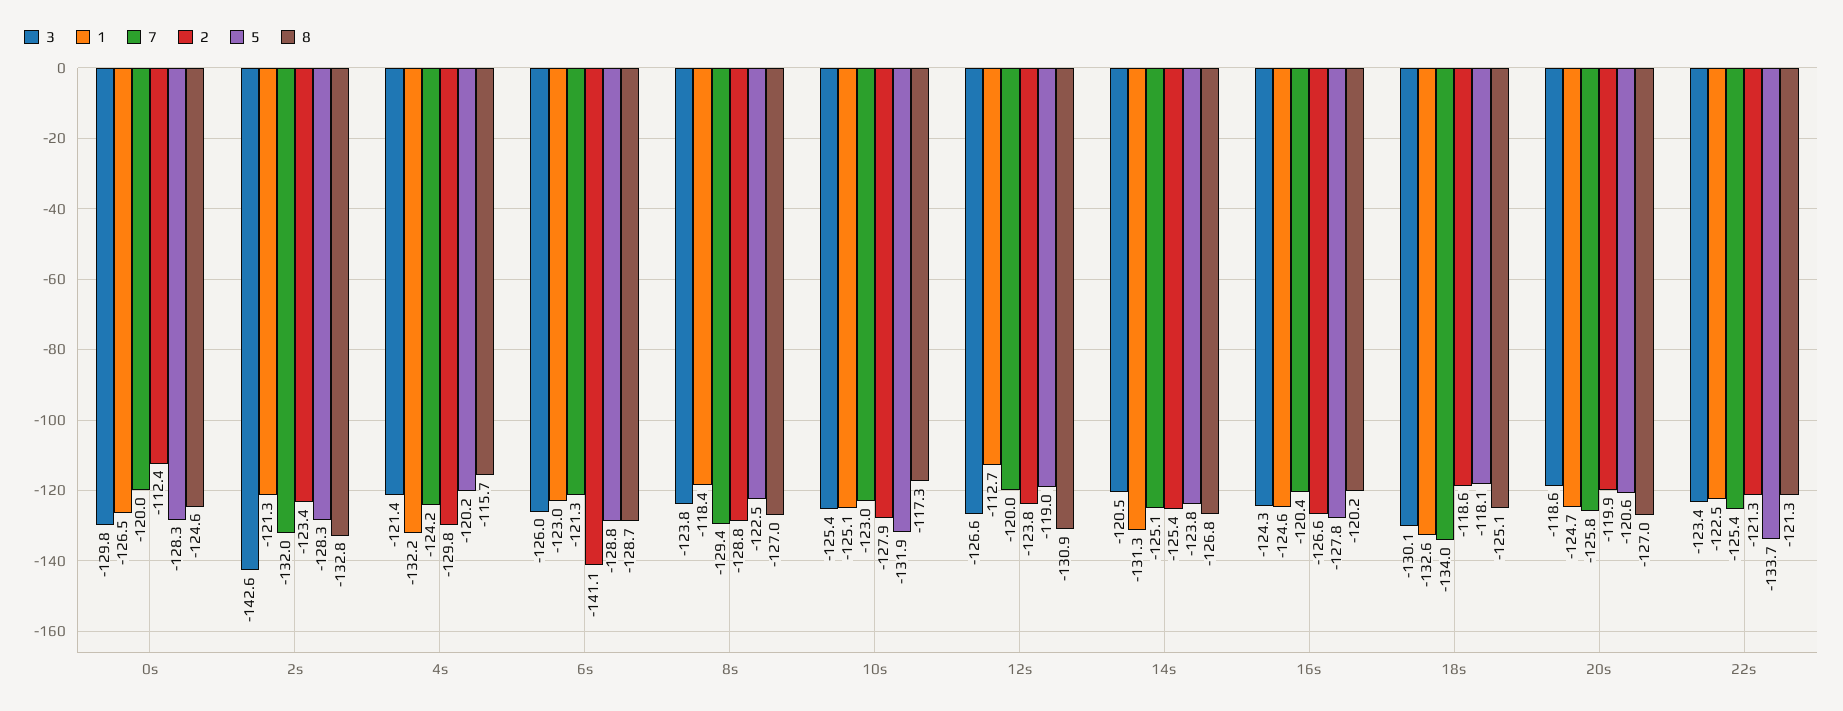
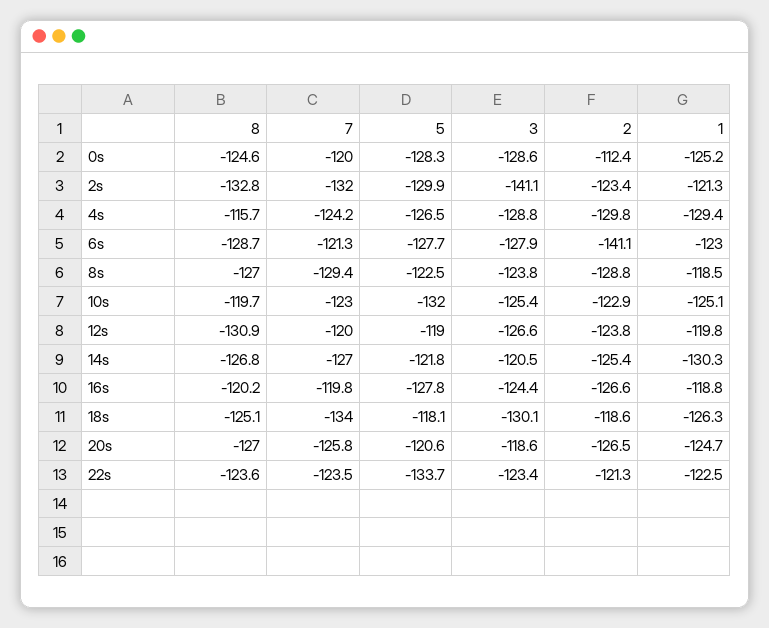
3, 0s: -129.8 -> -128.6
1, 0s: -126.5 -> -125.2
3, 2s: -142.6 -> -141.1
5, 2s: -128.3 -> -129.9
3, 4s: -121.4 -> -128.8
1, 4s: -132.2 -> -129.4
5, 4s: -120.2 -> -126.5
3, 6s: -126 -> -127.9
5, 6s: -128.8 -> -127.7
1, 8s: -118.4 -> -118.5
2, 10s: -127.9 -> -122.9
5, 10s: -131.9 -> -132
8, 10s: -117.3 -> -119.7
1, 12s: -112.7 -> -119.8
1, 14s: -131.3 -> -130.3
7, 14s: -125.1 -> -127
5, 14s: -123.8 -> -121.8
3, 16s: -124.3 -> -124.4
1, 16s: -124.6 -> -118.8
7, 16s: -120.4 -> -119.8
1, 18s: -132.6 -> -126.3
2, 20s: -119.9 -> -126.5
7, 22s: -125.4 -> -123.5
8, 22s: -121.3 -> -123.6

